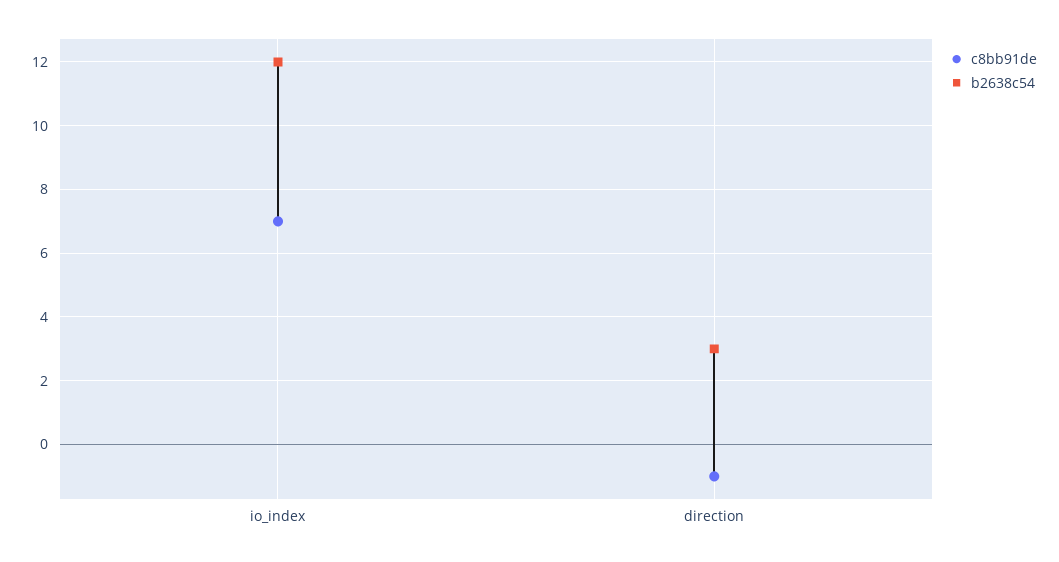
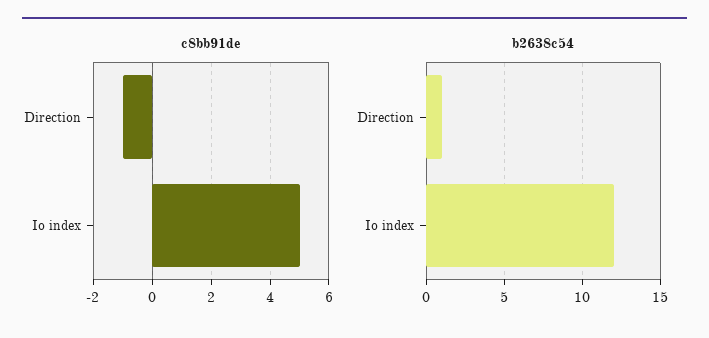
c8bb91de, io_index: 7 -> 5
b2638c54, direction: 3 -> 1

